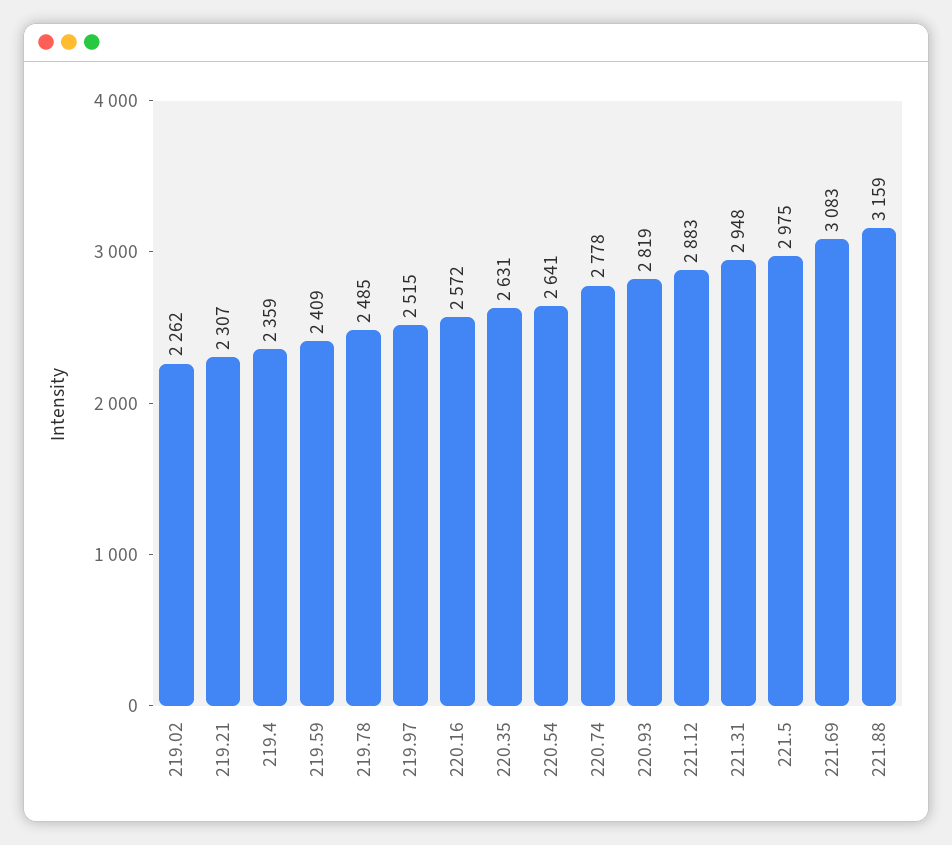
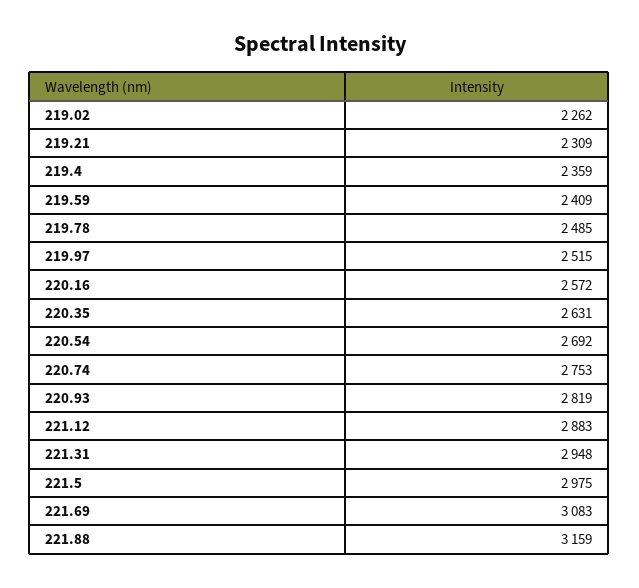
219.21: 2307 -> 2309
220.54: 2641 -> 2692
220.74: 2778 -> 2753

